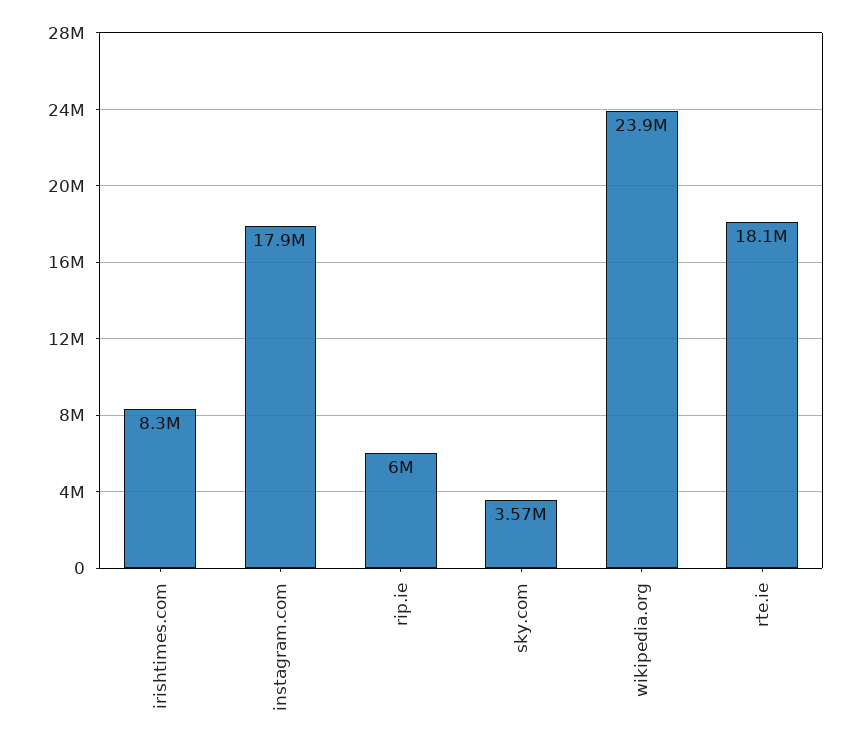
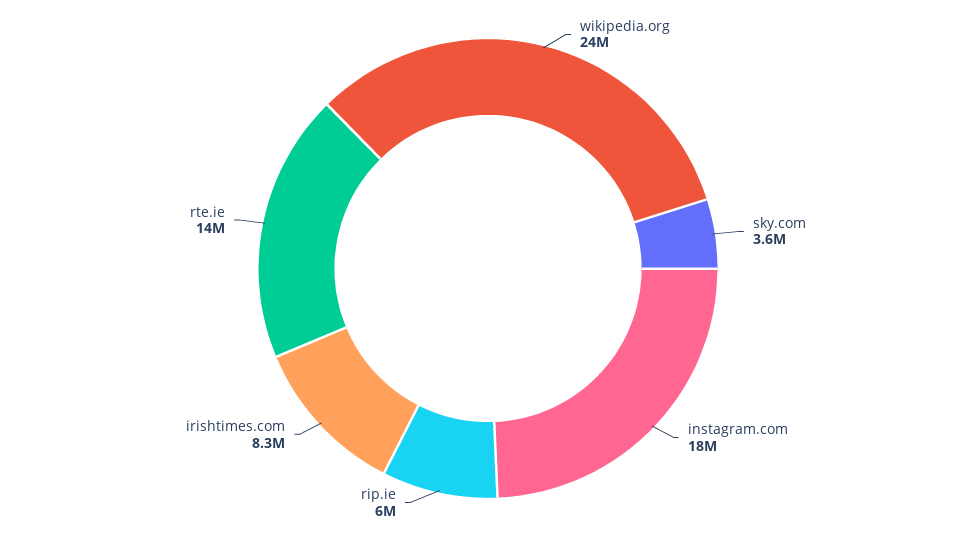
rte.ie: 18100000 -> 14000000

